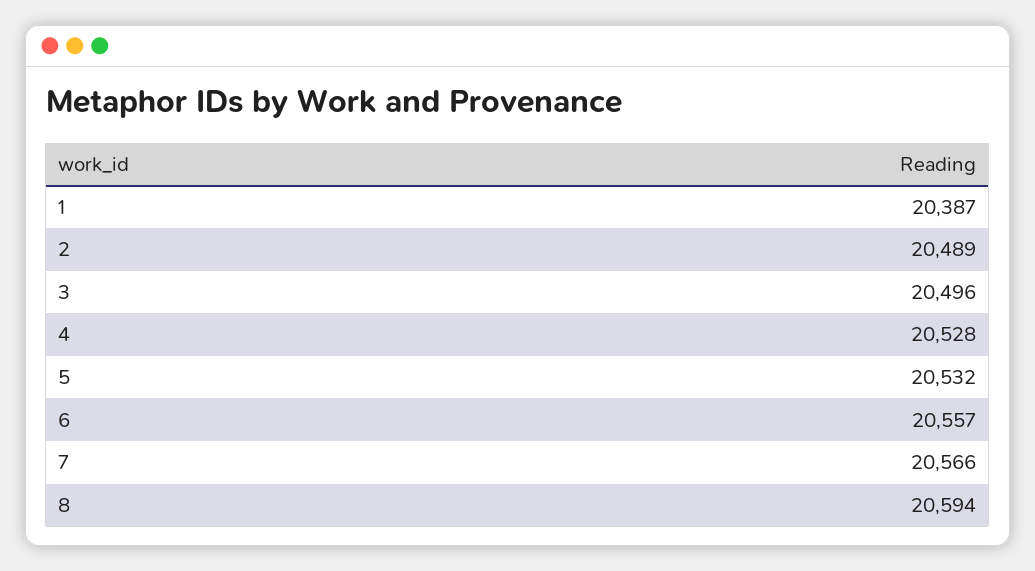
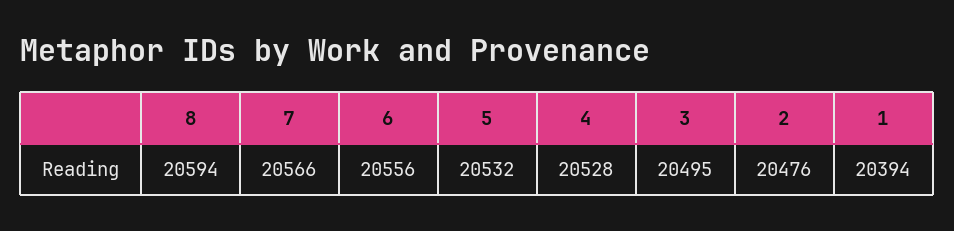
1: 20387 -> 20394
2: 20489 -> 20476
3: 20496 -> 20495
6: 20557 -> 20556

